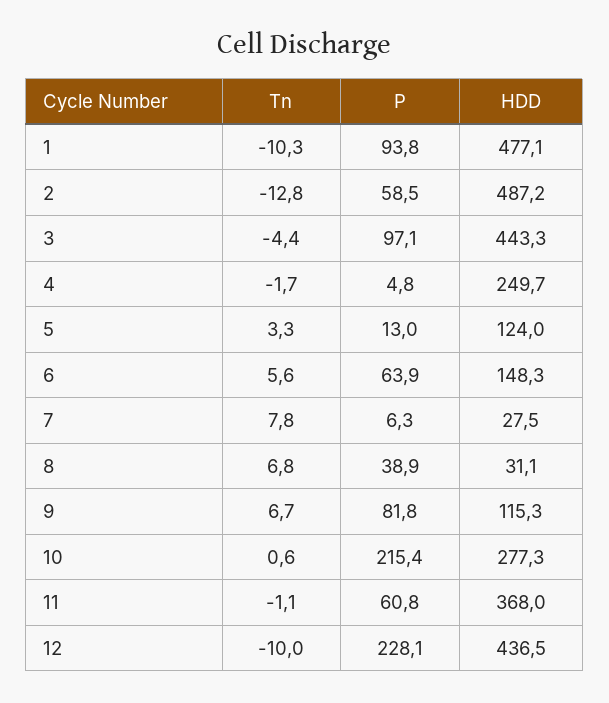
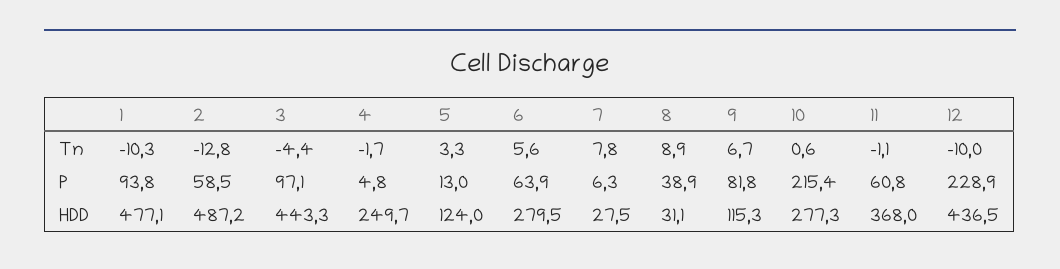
HDD, 6: 148.3 -> 279.5
Tn, 8: 6.8 -> 8.9
P, 12: 228.1 -> 228.9

